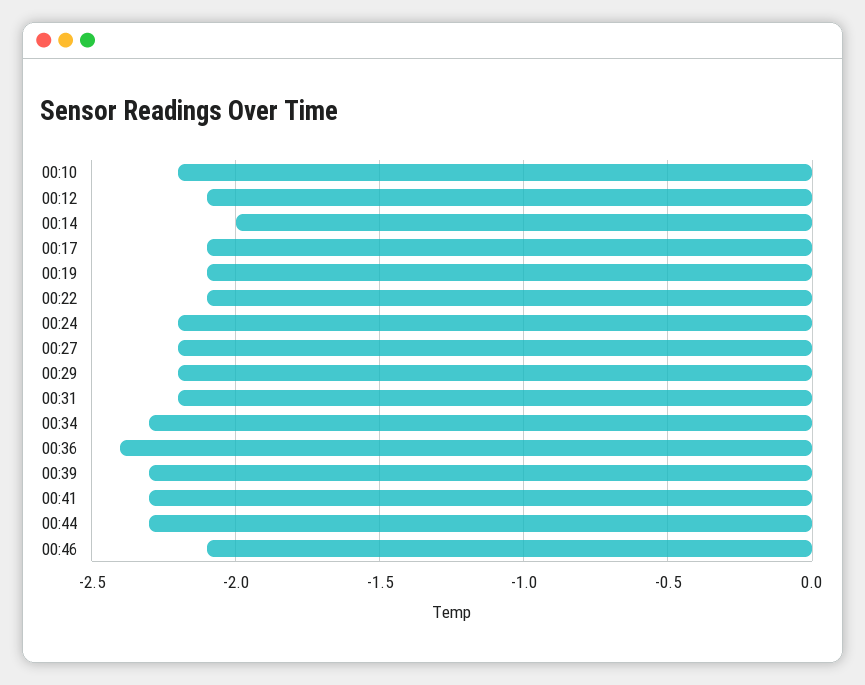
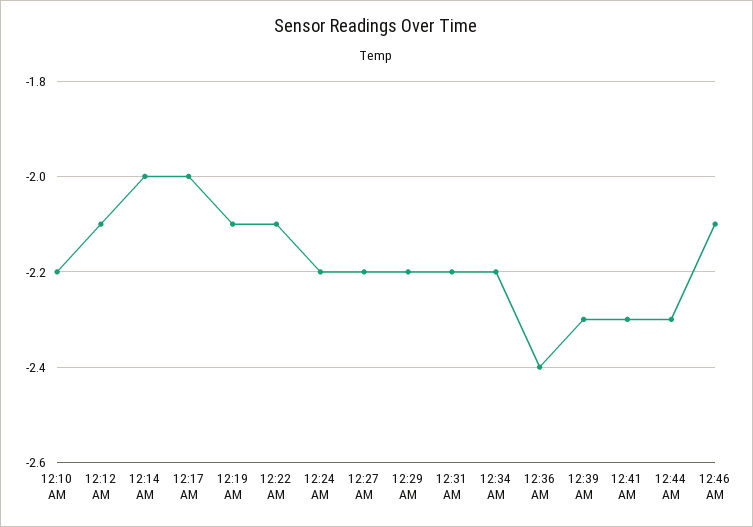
00:17: -2.1 -> -2
00:34: -2.3 -> -2.2

